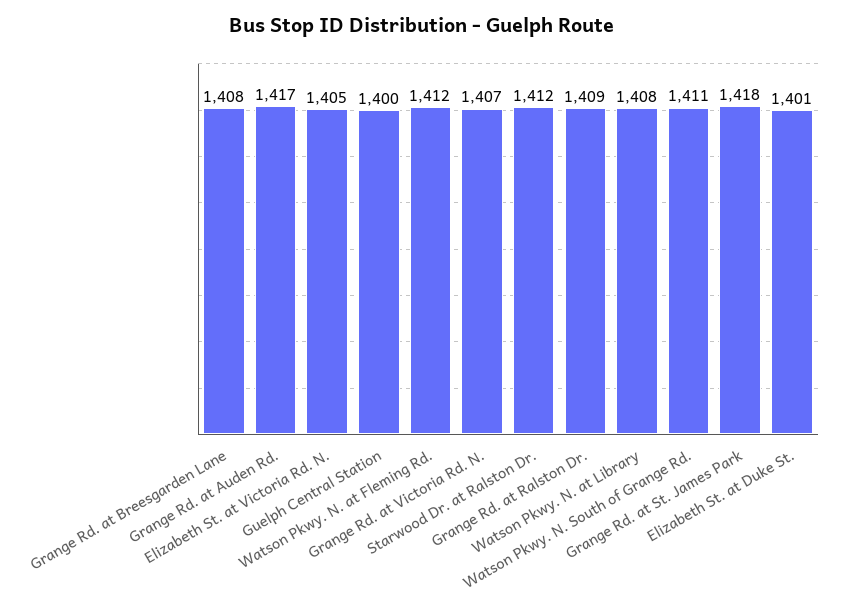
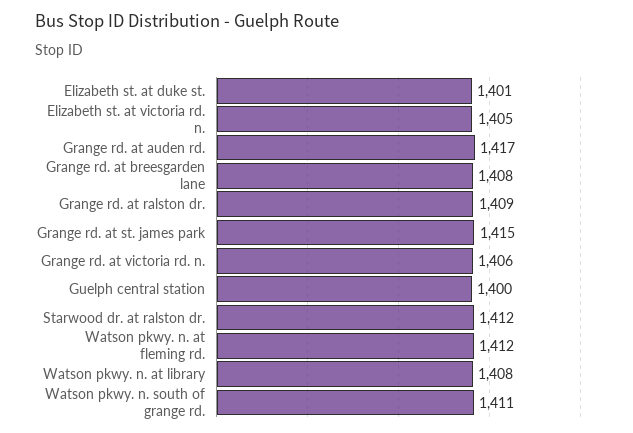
Grange Rd. at Victoria Rd. N.: 1407 -> 1406
Grange Rd. at St. James Park: 1418 -> 1415

